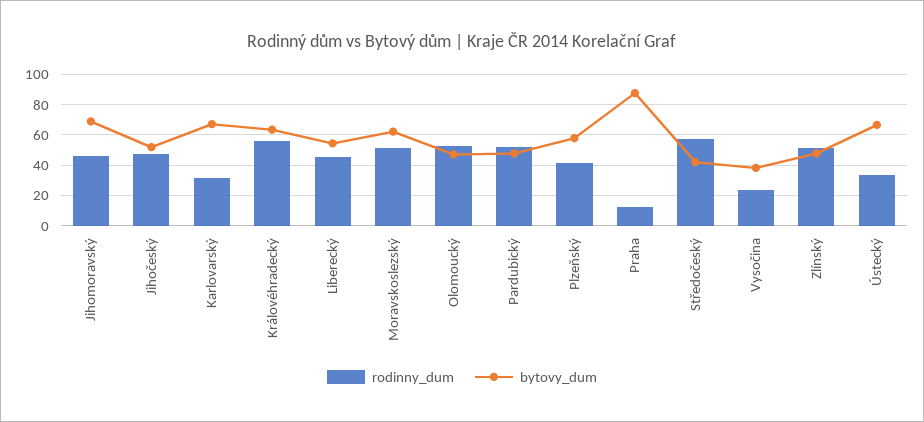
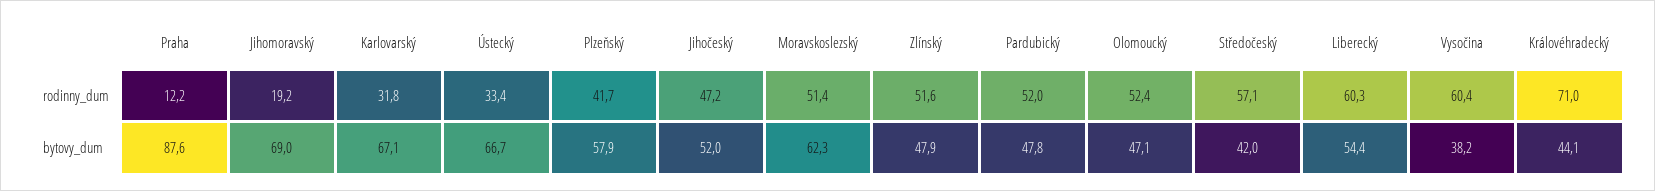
rodinny_dum, Jihomoravský: 45 -> 19.2
rodinny_dum, Královéhradecký: 55 -> 71
bytovy_dum, Královéhradecký: 65 -> 44.1
rodinny_dum, Liberecký: 45 -> 60.3
rodinny_dum, Vysočina: 25 -> 60.4

